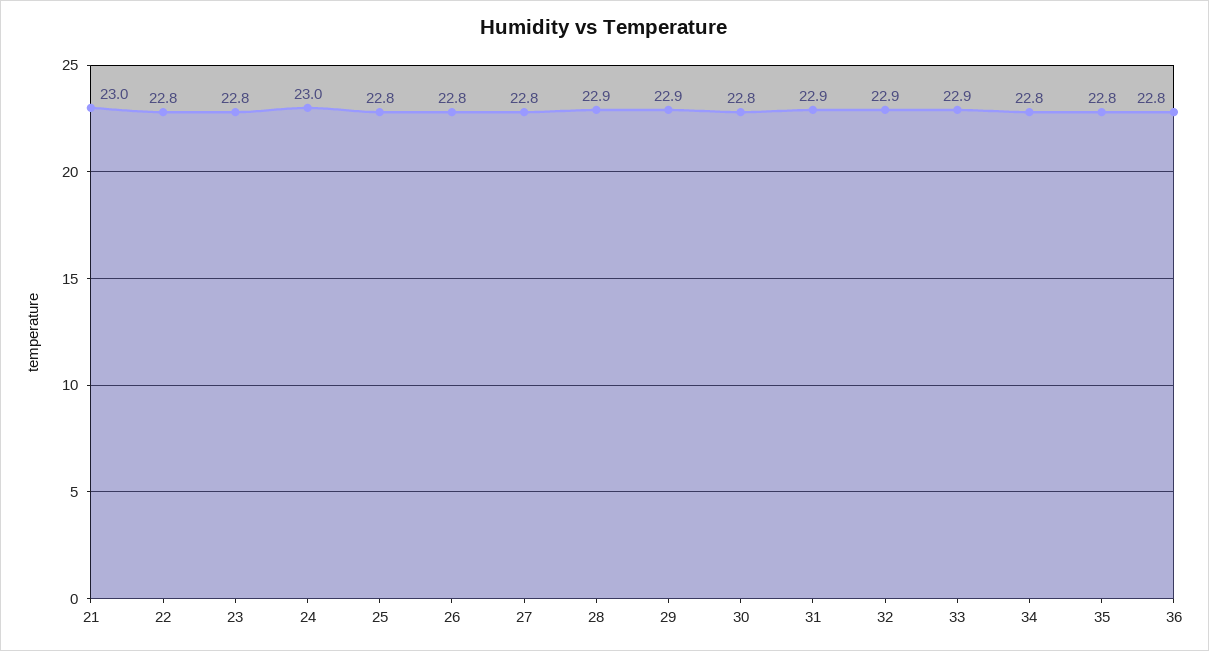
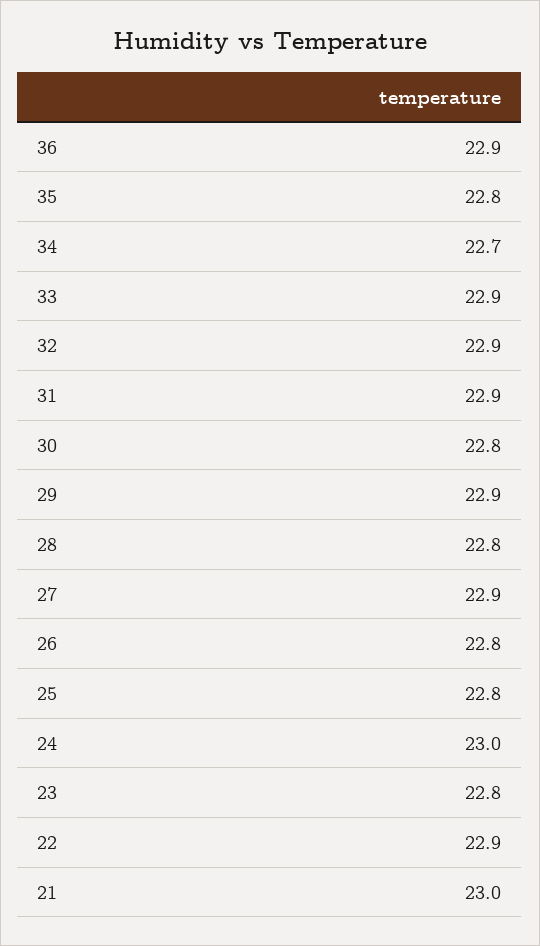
22: 22.8 -> 22.9
27: 22.8 -> 22.9
28: 22.9 -> 22.8
34: 22.8 -> 22.7
36: 22.8 -> 22.9

